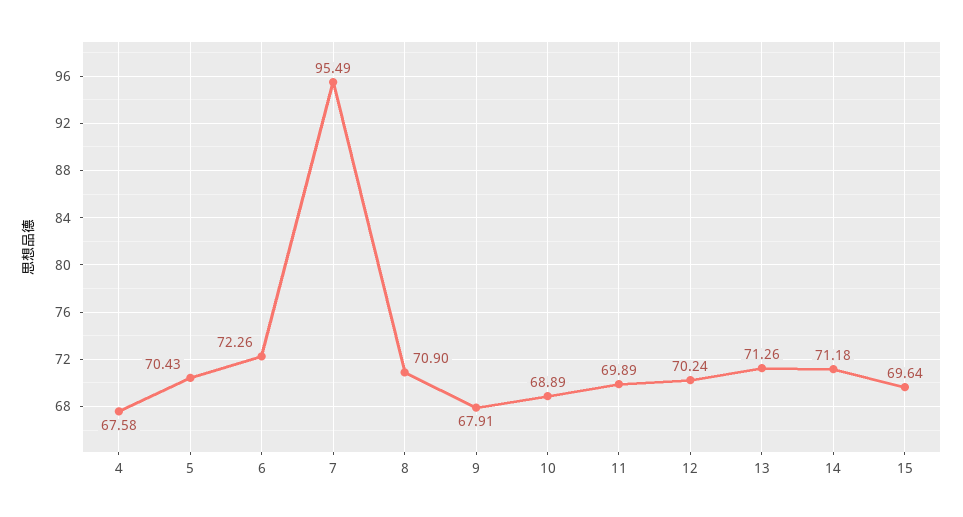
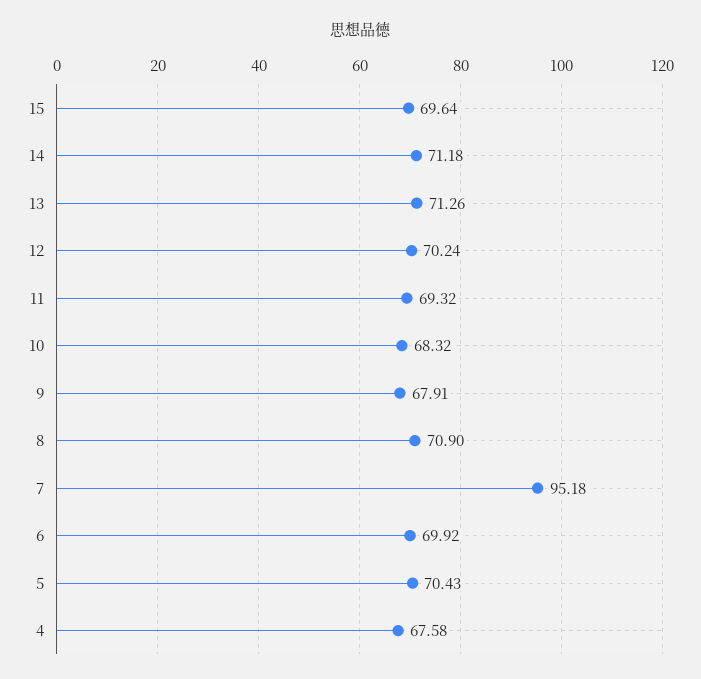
6: 72.26 -> 69.92
7: 95.49 -> 95.18
10: 68.89 -> 68.32
11: 69.89 -> 69.32

